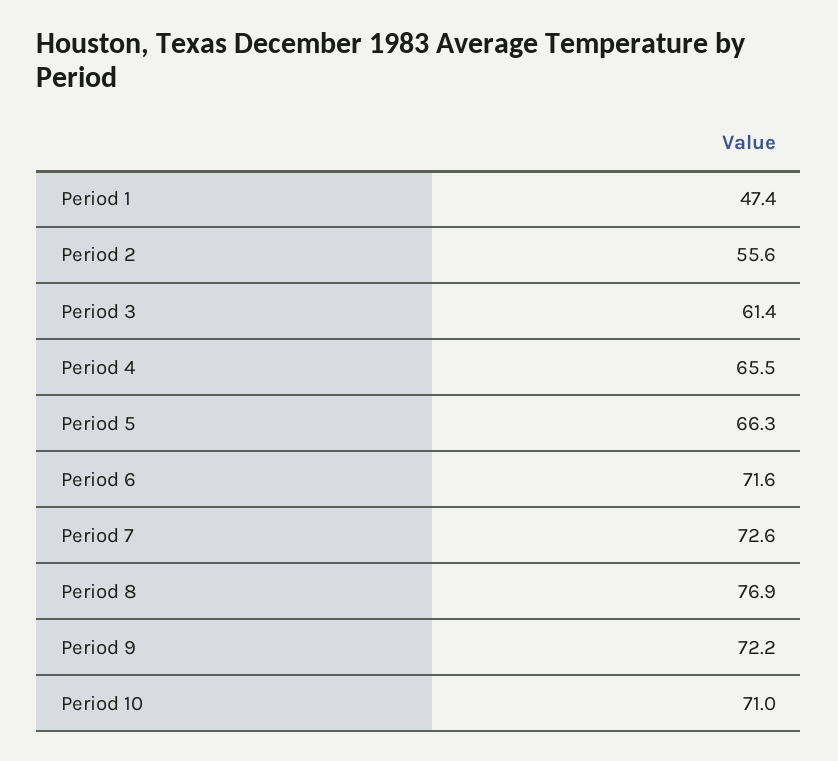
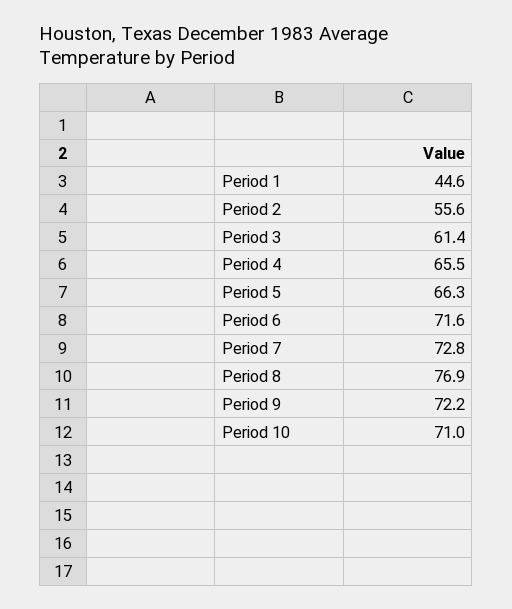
Period 1: 47.4 -> 44.6
Period 7: 72.6 -> 72.8

